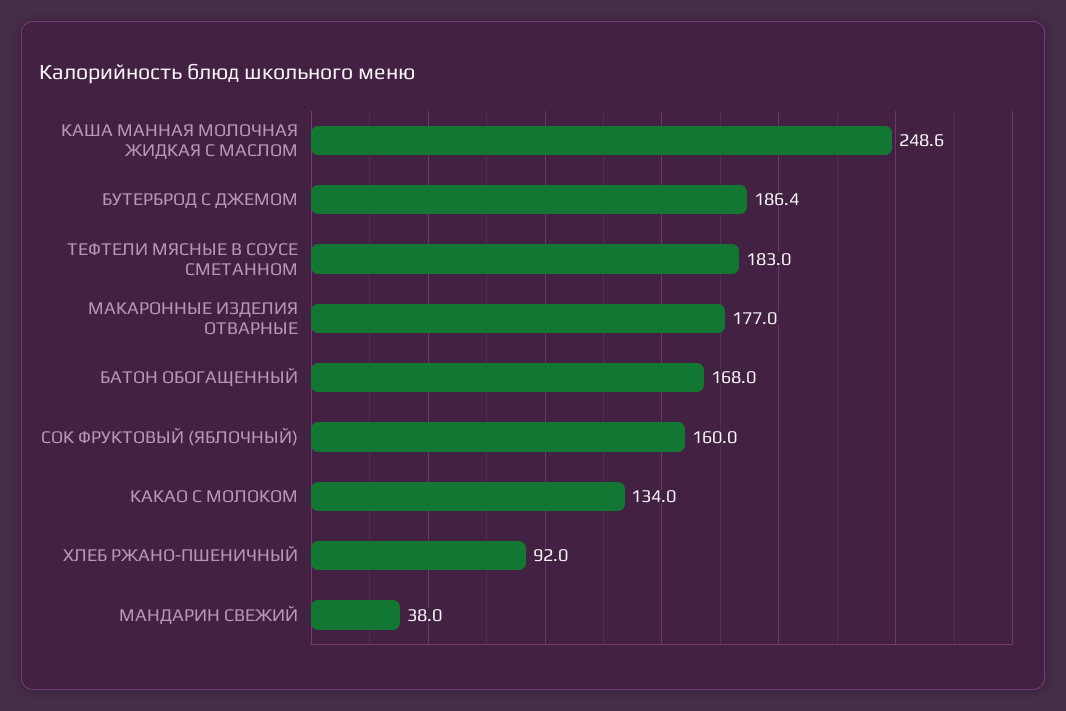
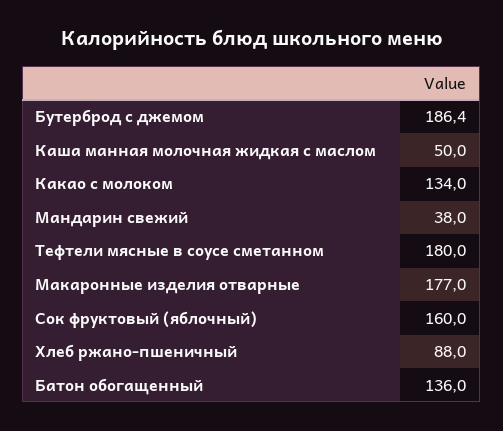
КАША МАННАЯ МОЛОЧНАЯ ЖИДКАЯ С МАСЛОМ: 248.6 -> 50
ТЕФТЕЛИ МЯСНЫЕ В СОУСЕ СМЕТАННОМ: 183 -> 180
БАТОН ОБОГАЩЕННЫЙ: 168 -> 136
ХЛЕБ РЖАНО-ПШЕНИЧНЫЙ: 92 -> 88

